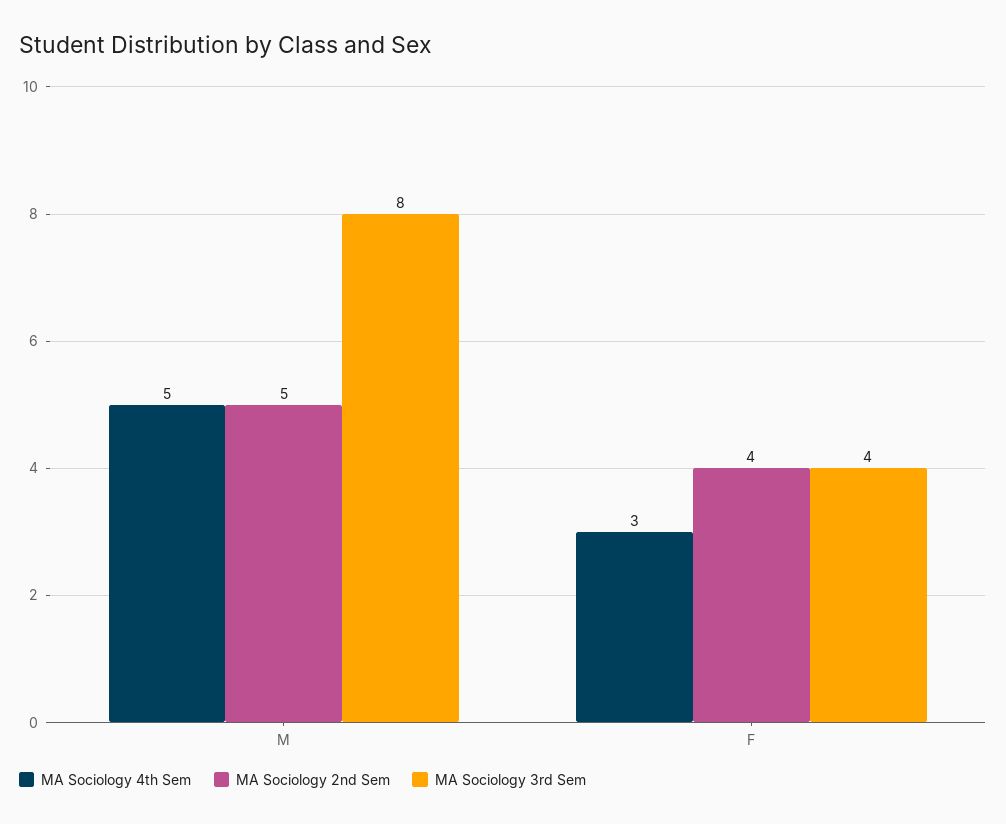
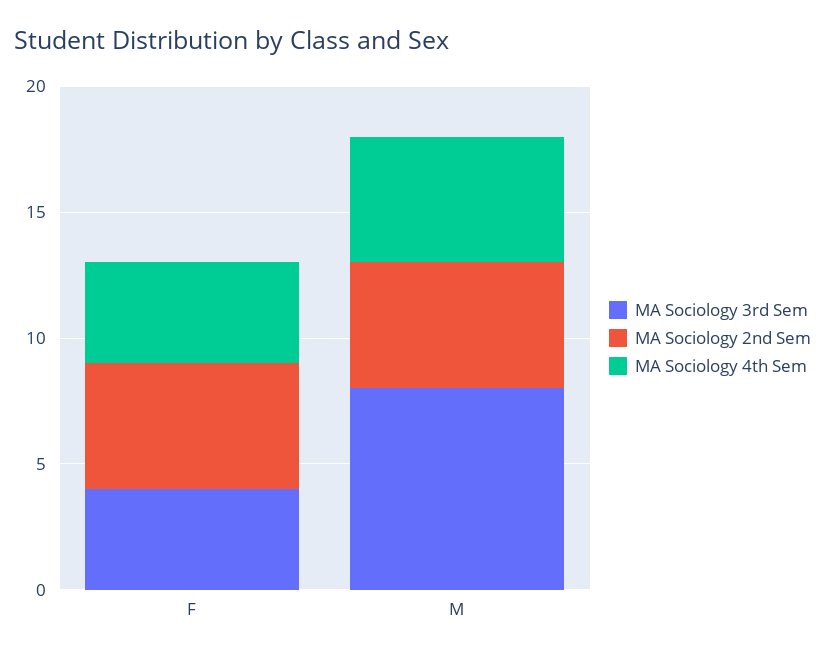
MA Sociology 4th Sem, F: 3 -> 4
MA Sociology 2nd Sem, F: 4 -> 5

